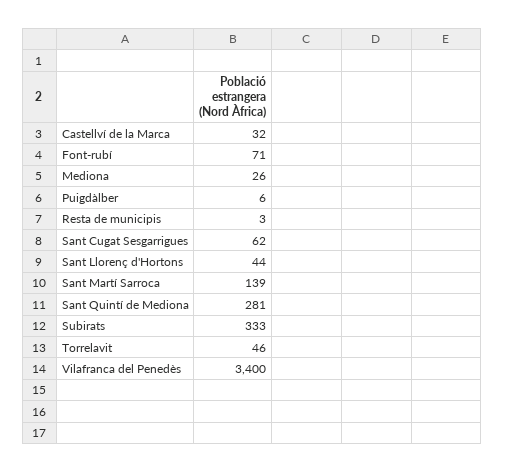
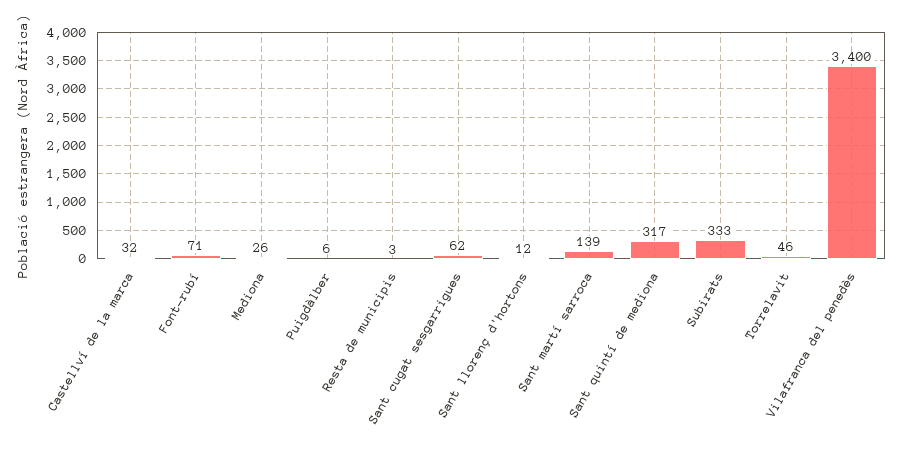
Sant Llorenç d'Hortons: 44 -> 12
Sant Quintí de Mediona: 281 -> 317

